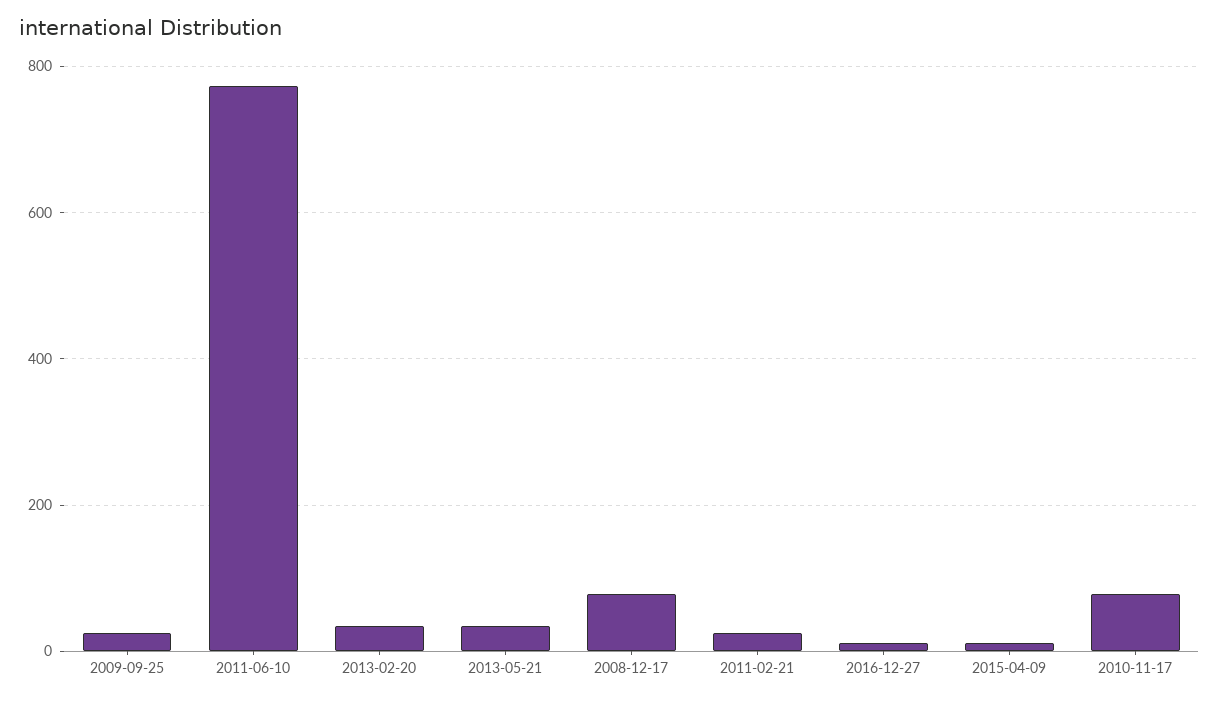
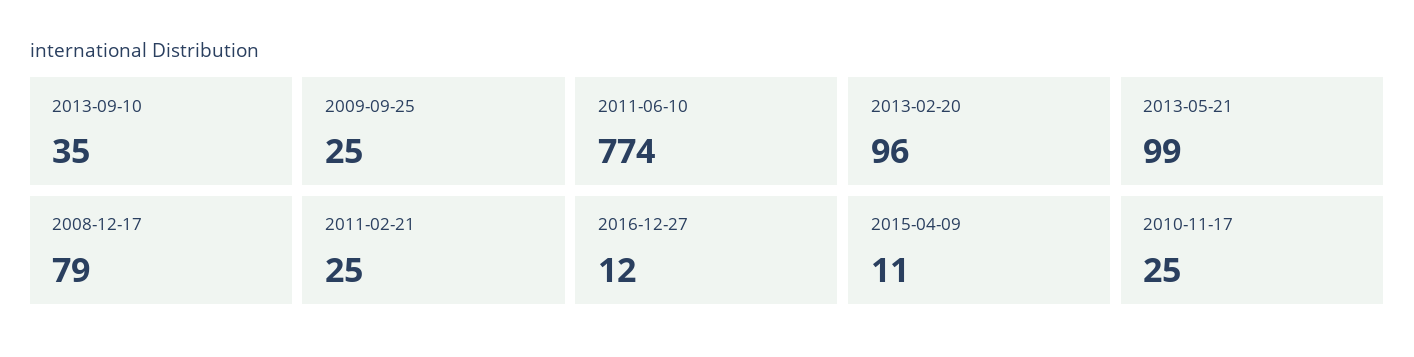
2013-02-20: 40 -> 96
2013-05-21: 40 -> 99
2010-11-17: 80 -> 25
2013-09-10: none -> 35

